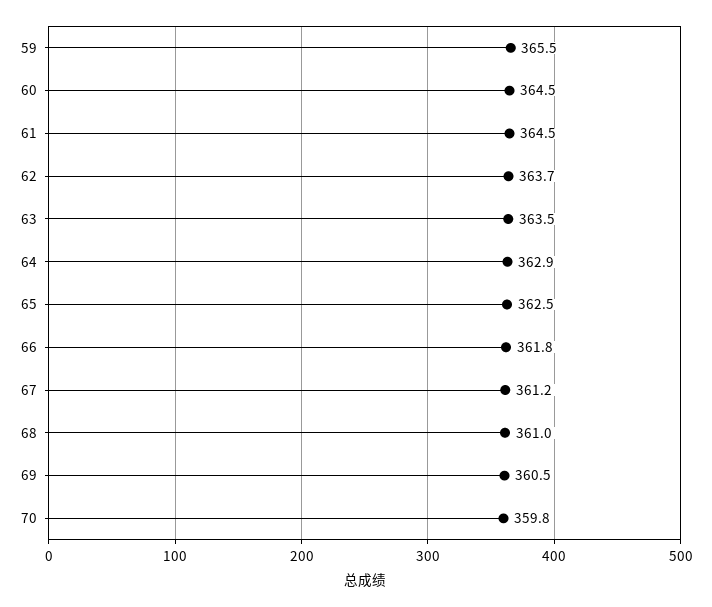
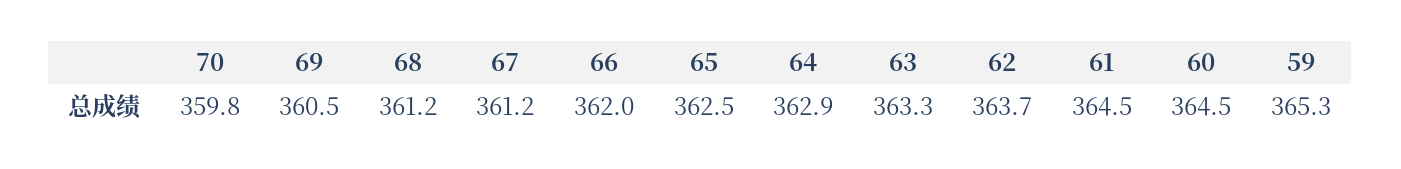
59: 365.5 -> 365.3
63: 363.5 -> 363.3
66: 361.8 -> 362
68: 361 -> 361.2

